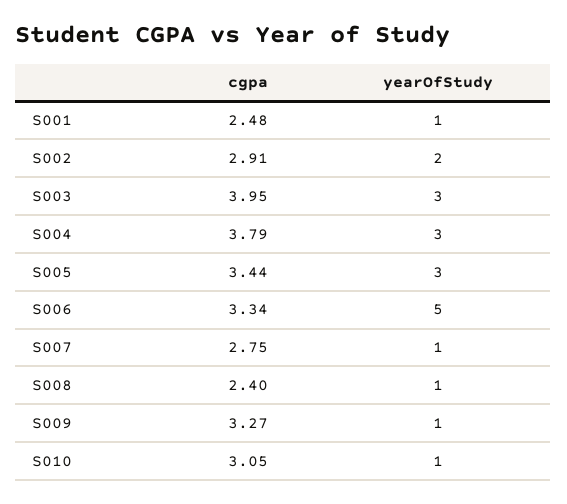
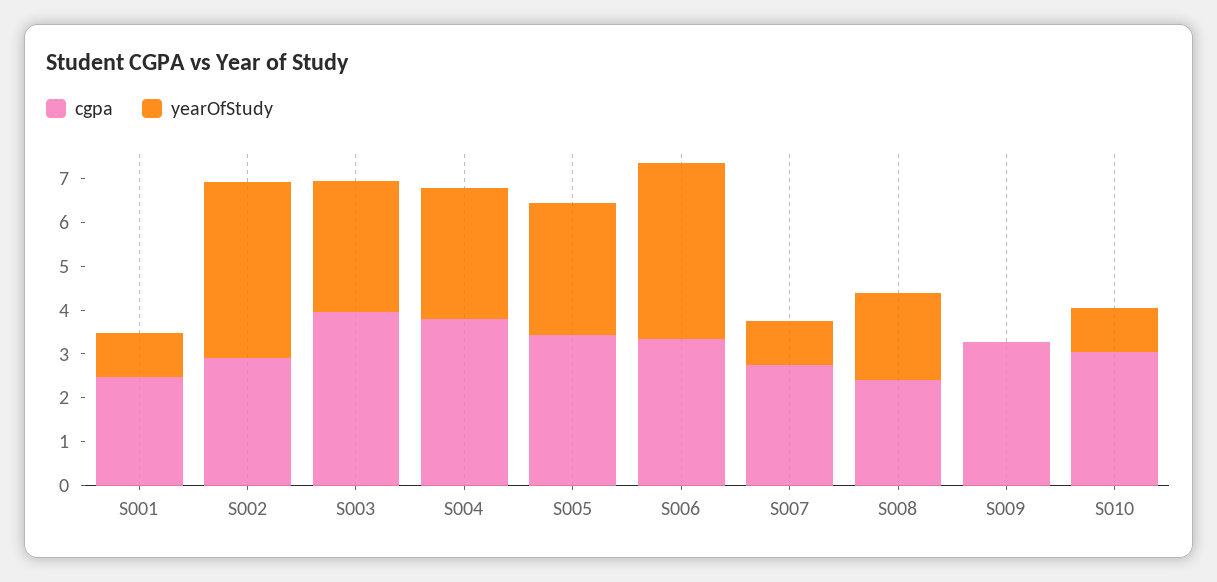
yearOfStudy, S002: 2 -> 4
yearOfStudy, S006: 5 -> 4
yearOfStudy, S008: 1 -> 2
yearOfStudy, S009: 1 -> 0

